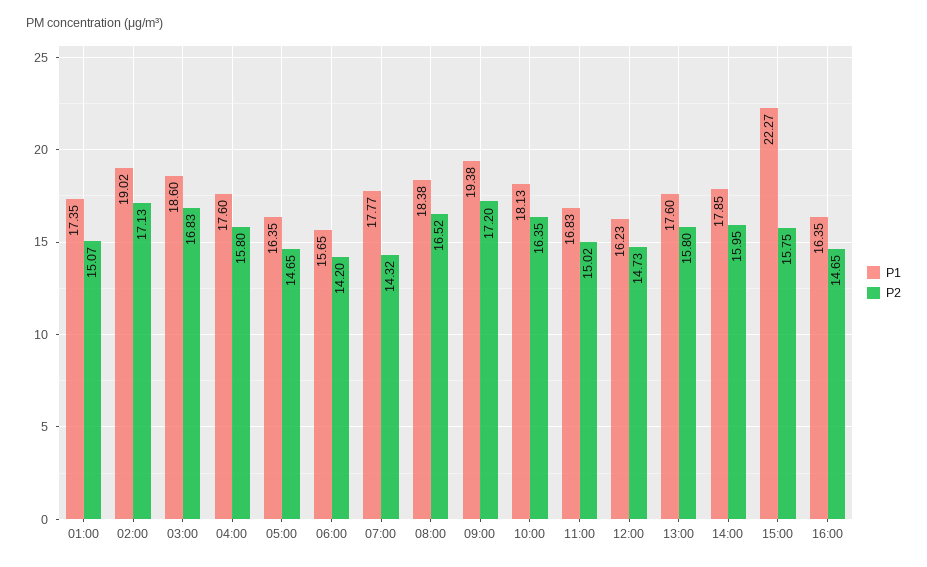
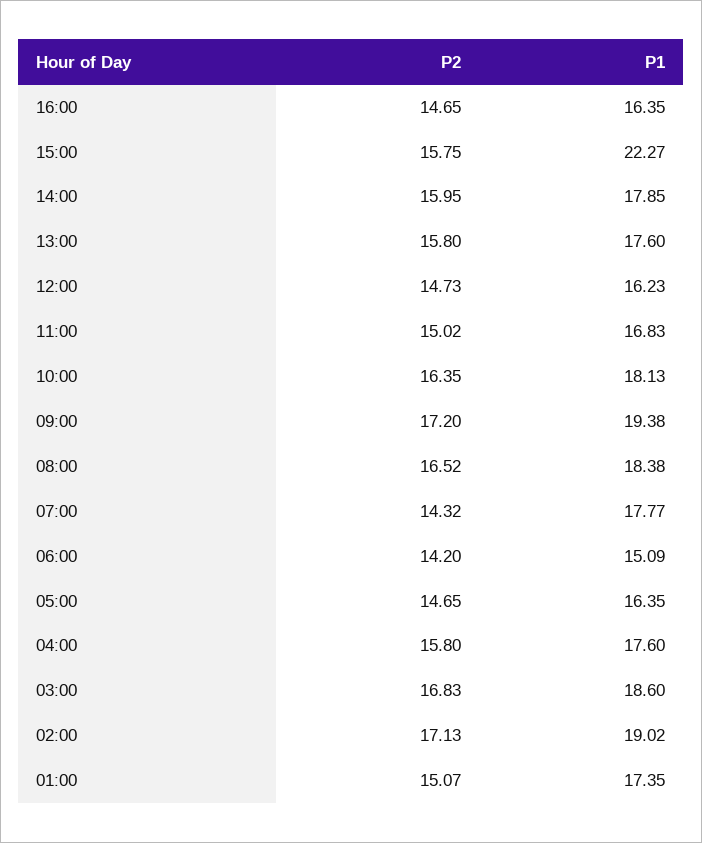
P1, 06:00: 15.65 -> 15.09

